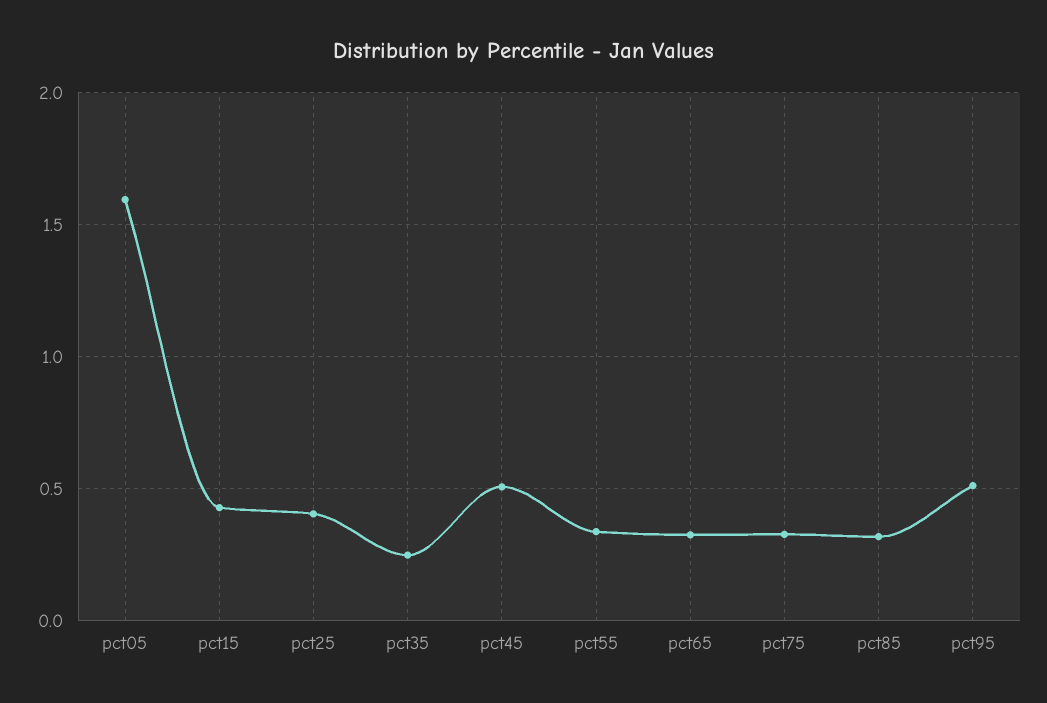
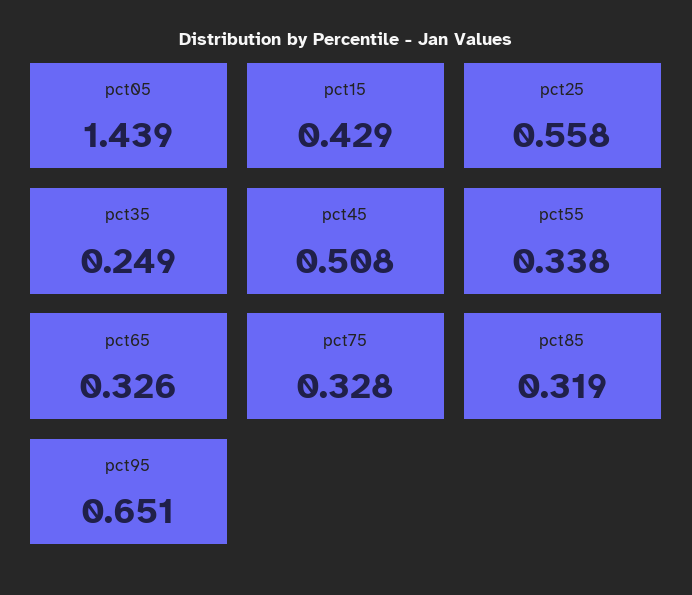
pct05: 1.6 -> 1.439
pct25: 0.4 -> 0.558
pct95: 0.5 -> 0.651

